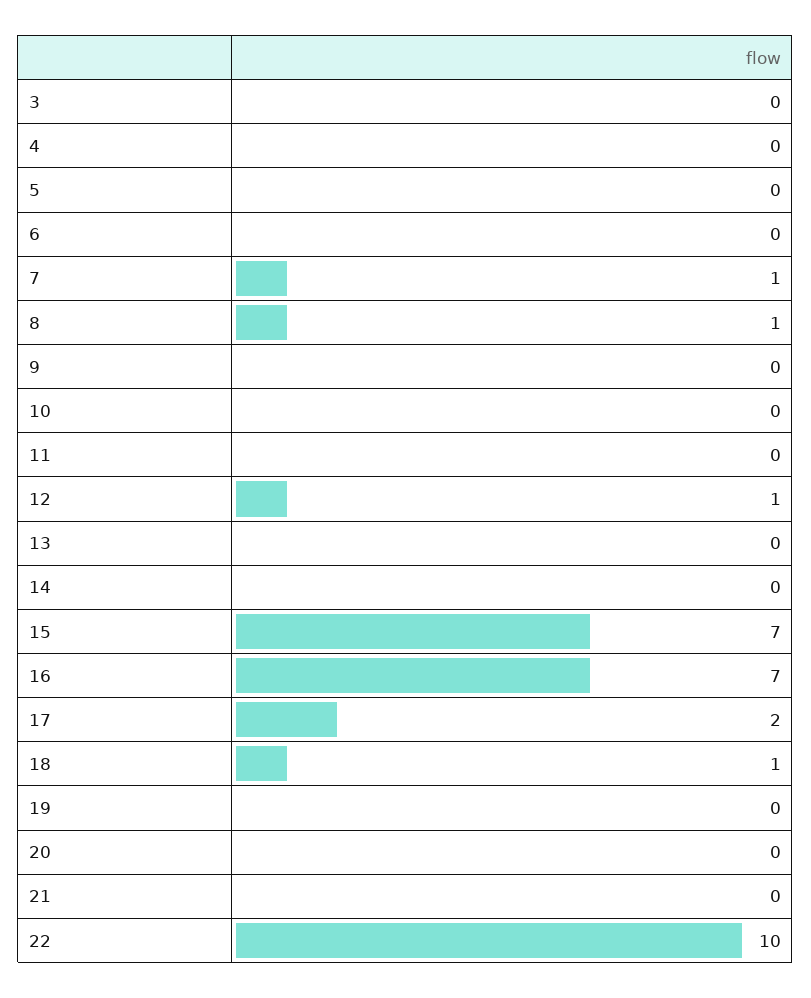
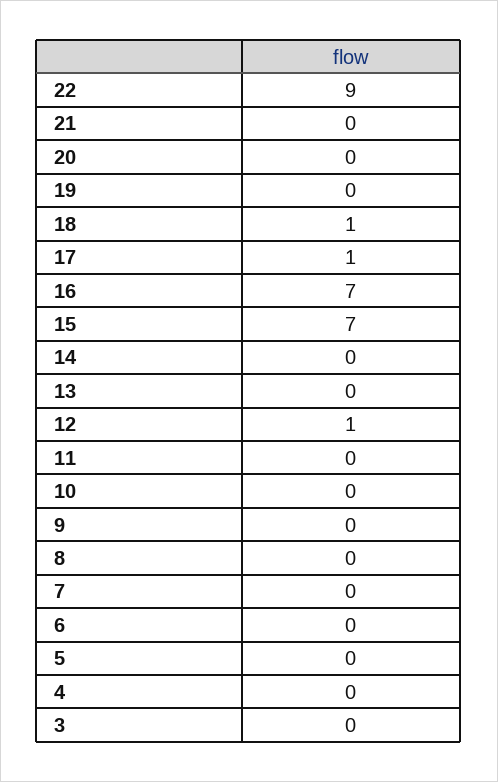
7: 1 -> 0
8: 1 -> 0
17: 2 -> 1
22: 10 -> 9

